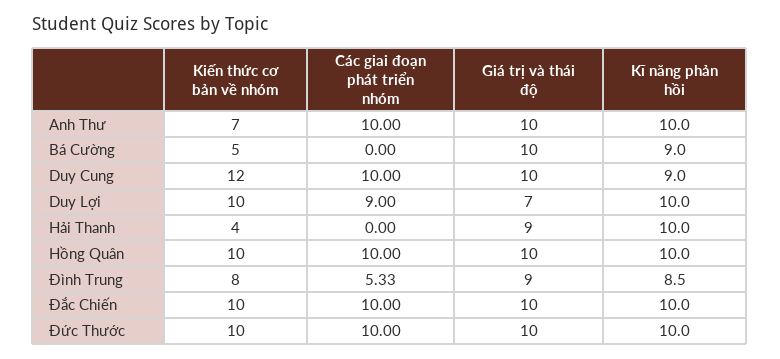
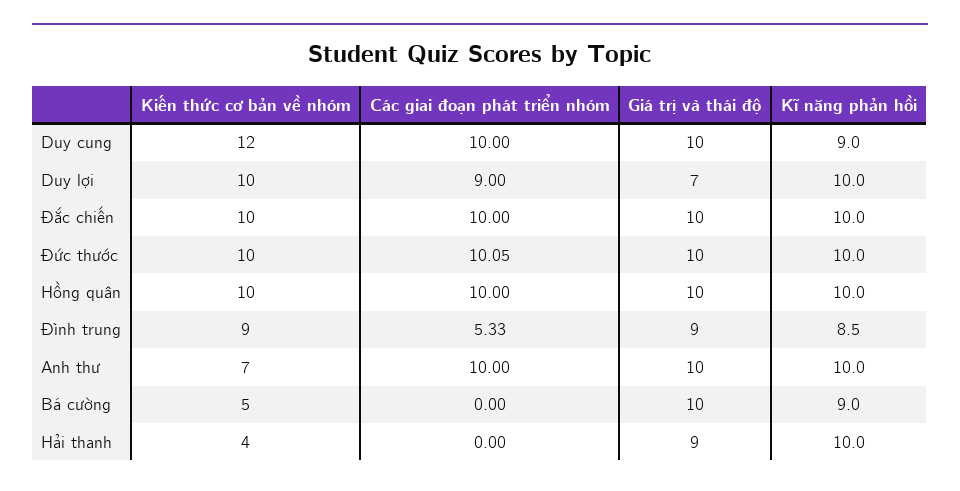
Kiến thức cơ bản về nhóm, Đình Trung: 8 -> 9
Các giai đoạn phát triển nhóm, Đức Thước: 10 -> 10.05

